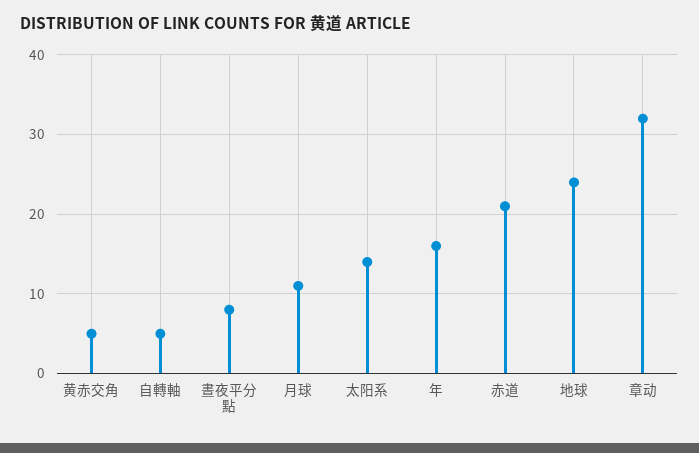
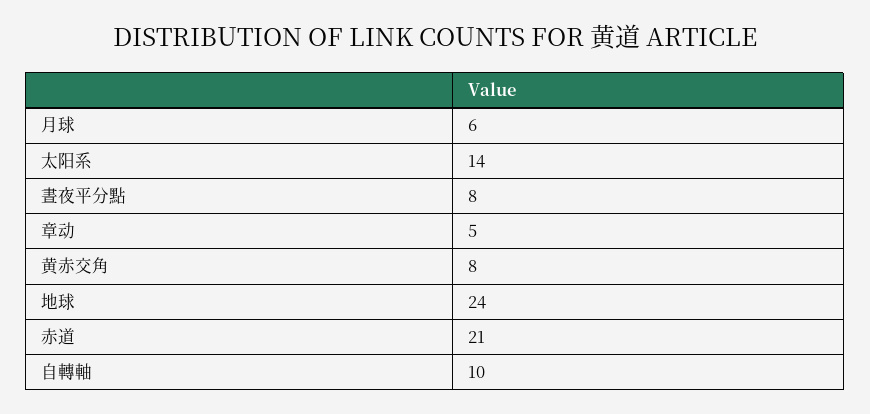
黄赤交角: 5 -> 8
自轉軸: 5 -> 10
月球: 11 -> 6
年: 16 -> none
章动: 32 -> 5

